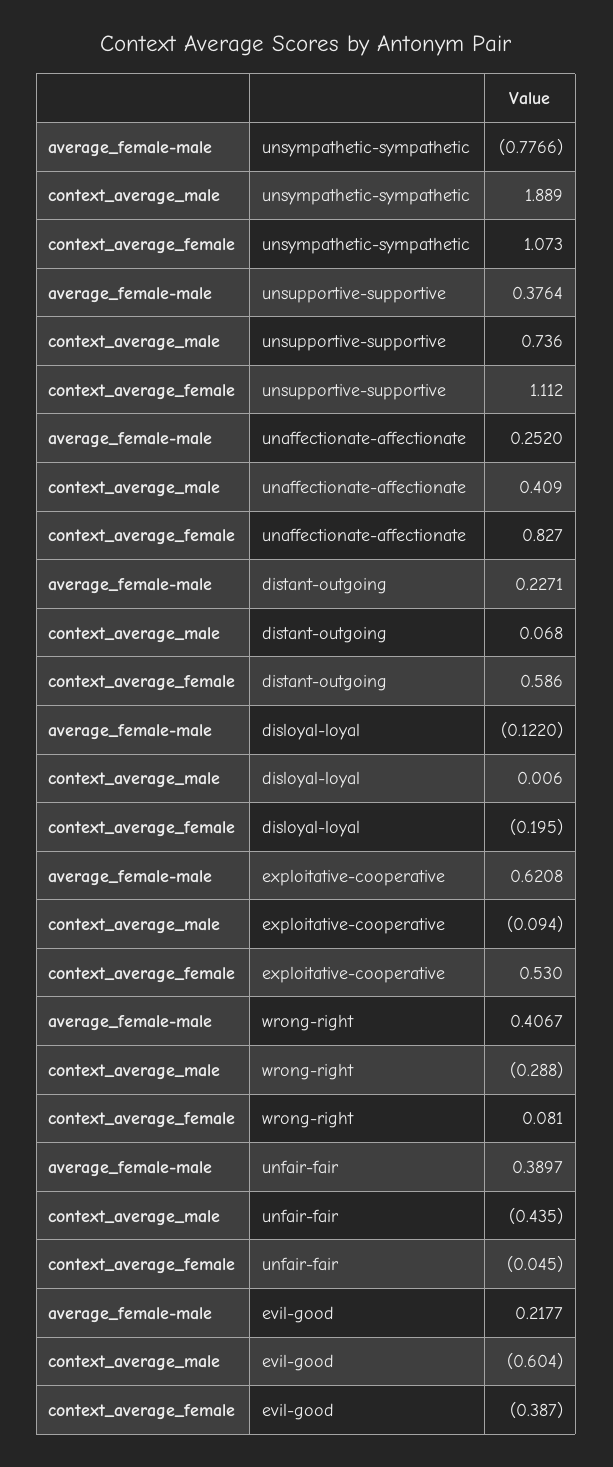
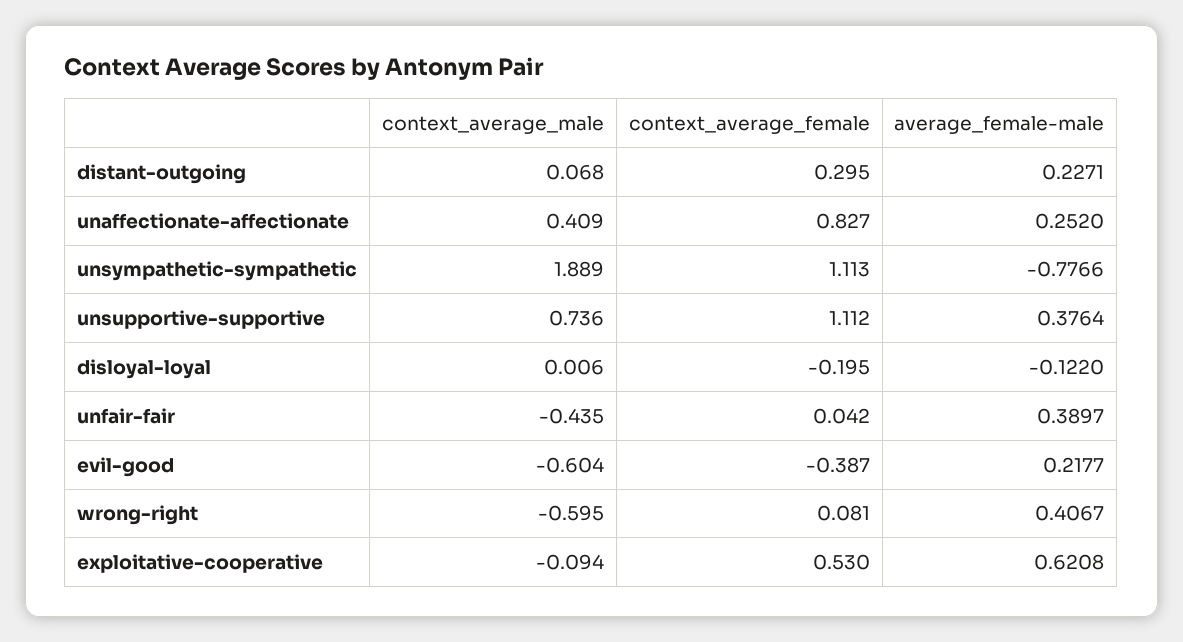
context_average_female, unsympathetic-sympathetic: 1.073 -> 1.113
context_average_female, distant-outgoing: 0.586 -> 0.295
context_average_male, wrong-right: -0.288 -> -0.595
context_average_female, unfair-fair: -0.045 -> 0.042

